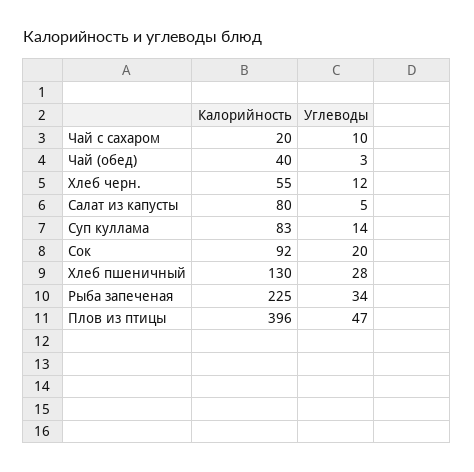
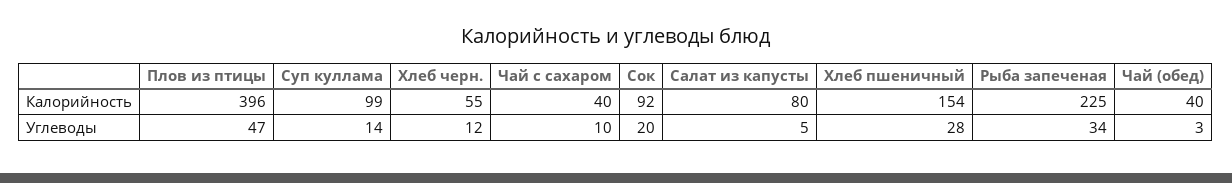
Калорийность, Чай с сахаром: 20 -> 40
Калорийность, Суп куллама: 83 -> 99
Калорийность, Хлеб пшеничный: 130 -> 154

